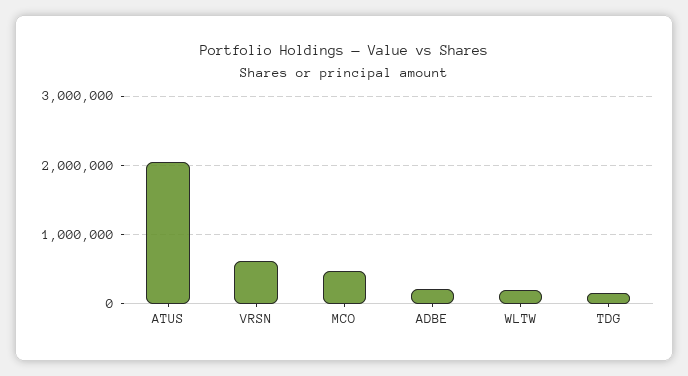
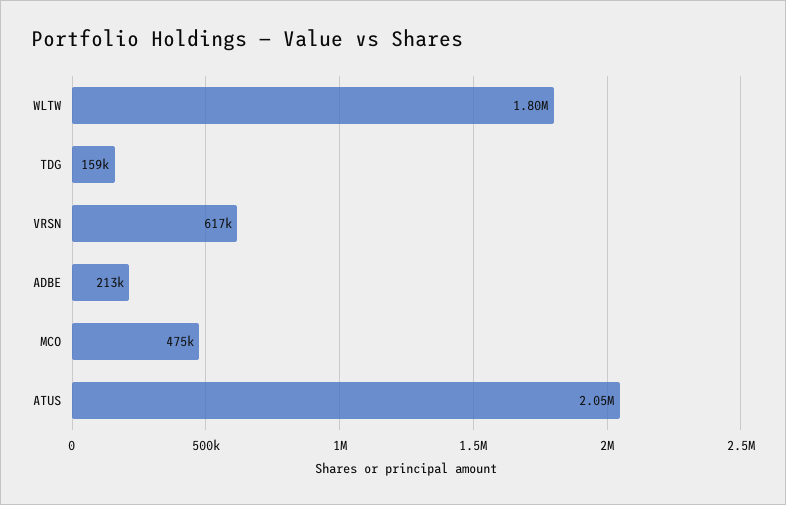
WLTW: 200000 -> 1800000

